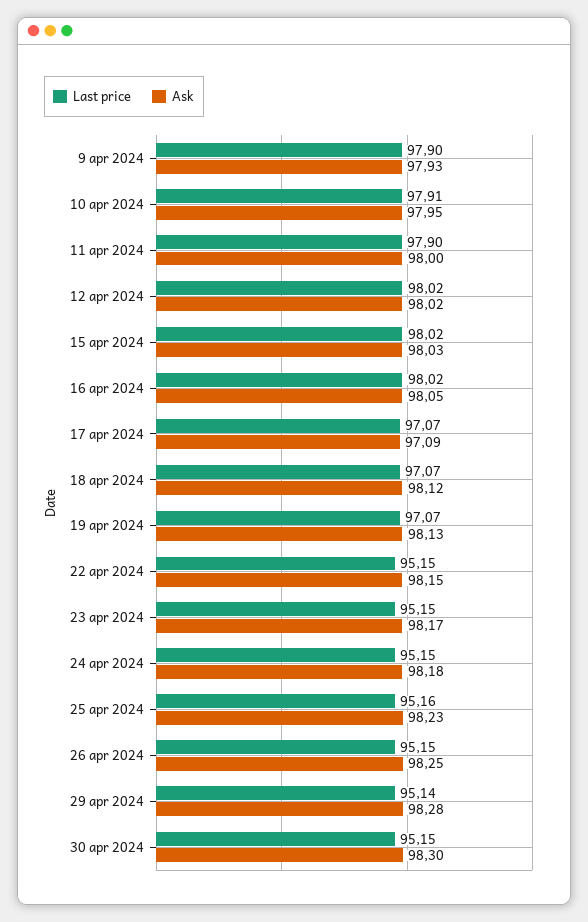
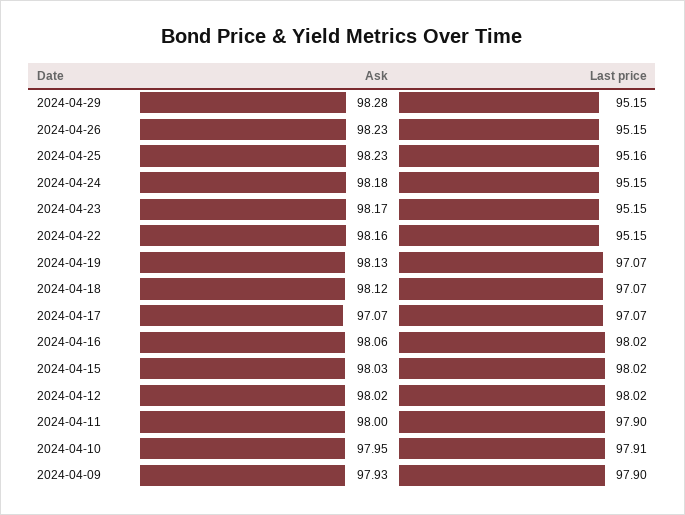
Ask, 16 apr 2024: 98.05 -> 98.06
Ask, 17 apr 2024: 97.09 -> 97.07
Ask, 22 apr 2024: 98.15 -> 98.16
Ask, 26 apr 2024: 98.25 -> 98.23
Last price, 29 apr 2024: 95.14 -> 95.15
Last price, 30 apr 2024: 95.15 -> none
Ask, 30 apr 2024: 98.3 -> none

